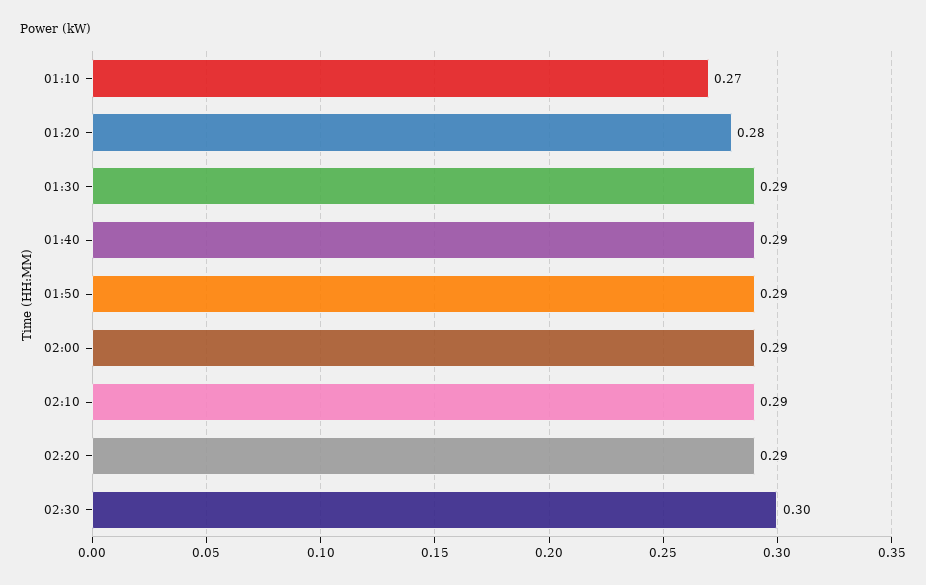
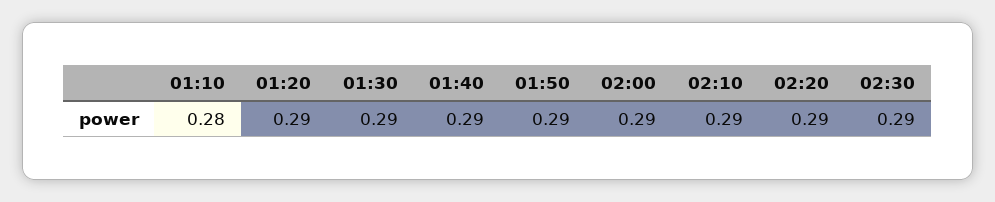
01:10: 0.27 -> 0.28
01:20: 0.28 -> 0.29
02:30: 0.3 -> 0.29

